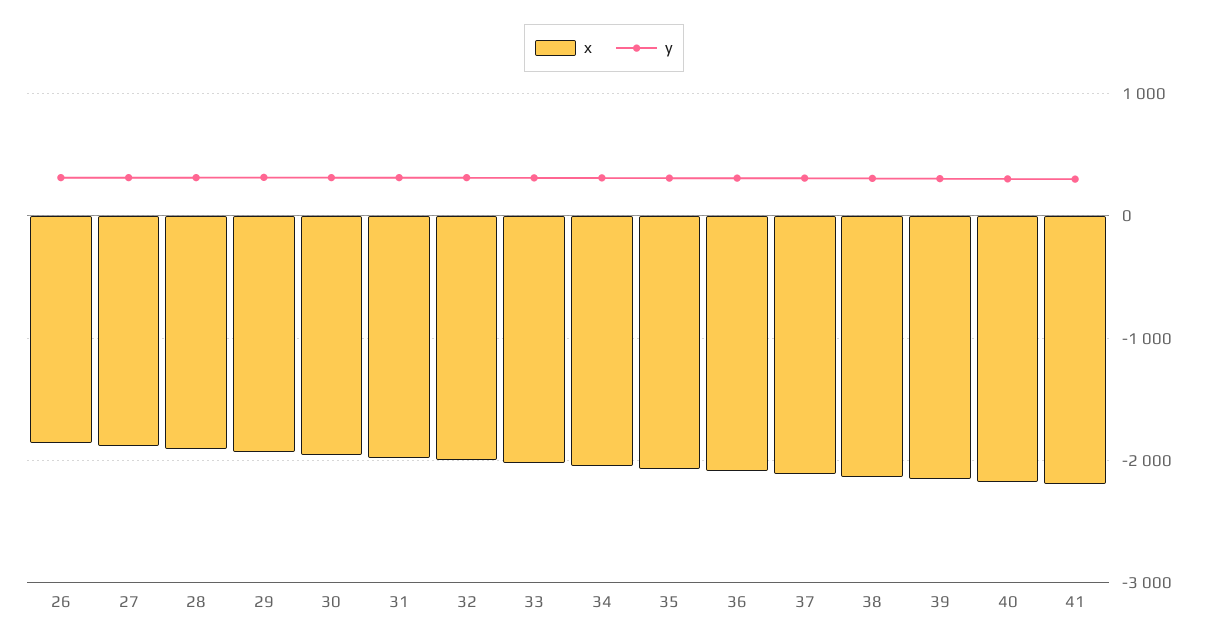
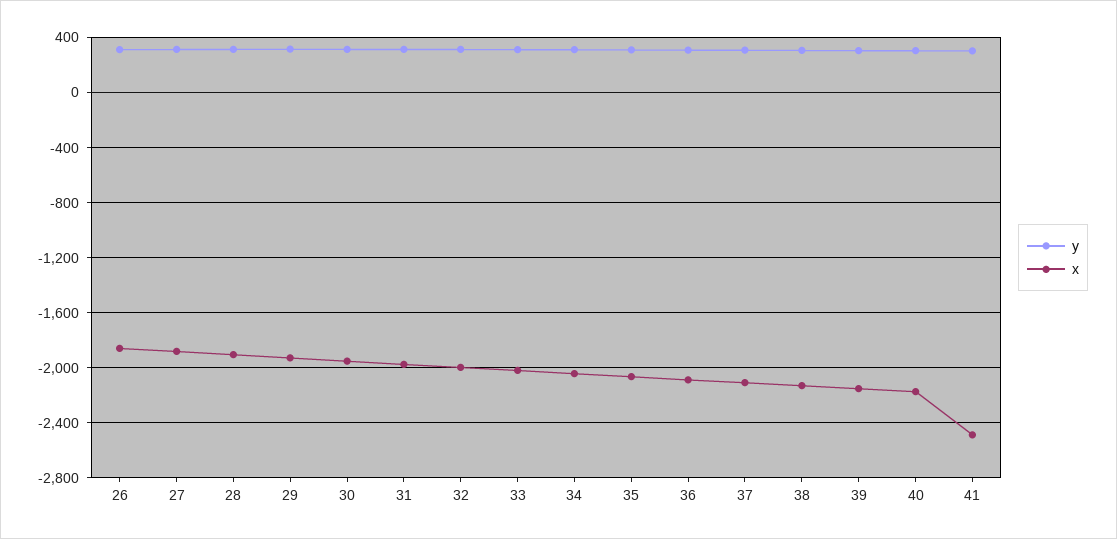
x, 41: -2200 -> -2500

